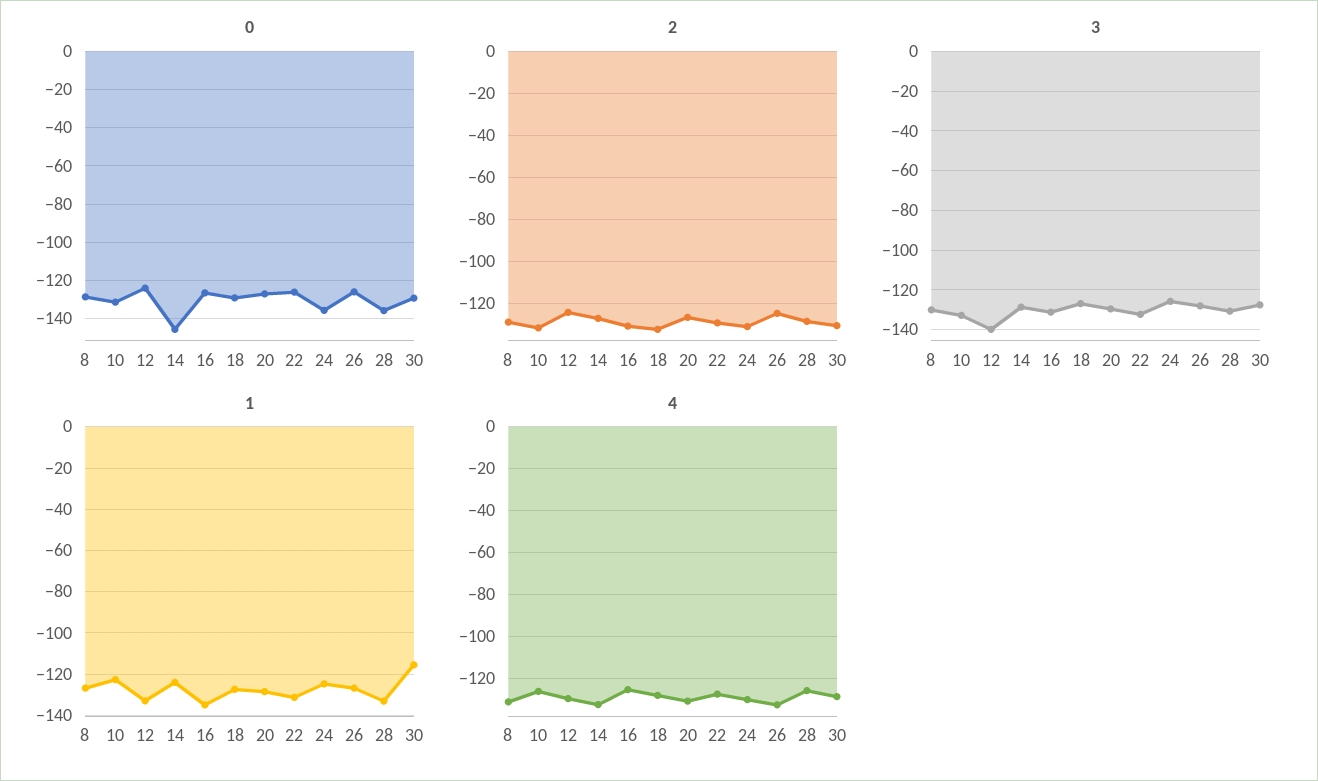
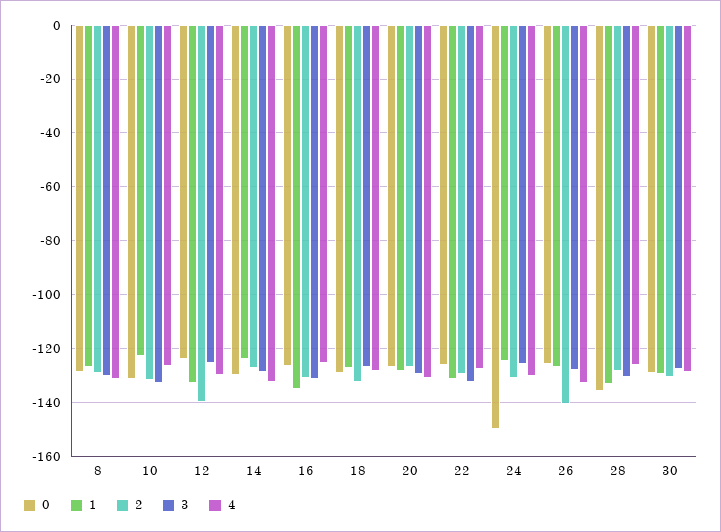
0, 14: -145 -> -130
0, 24: -135 -> -150
2, 12: -125 -> -140
2, 26: -125 -> -140
3, 12: -140 -> -125
1, 30: -115 -> -130

